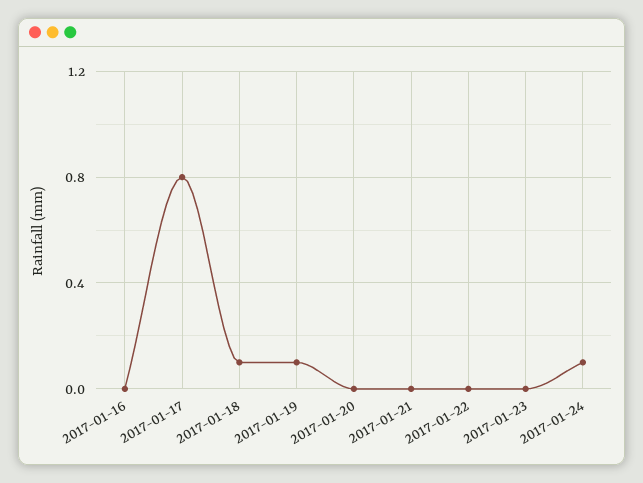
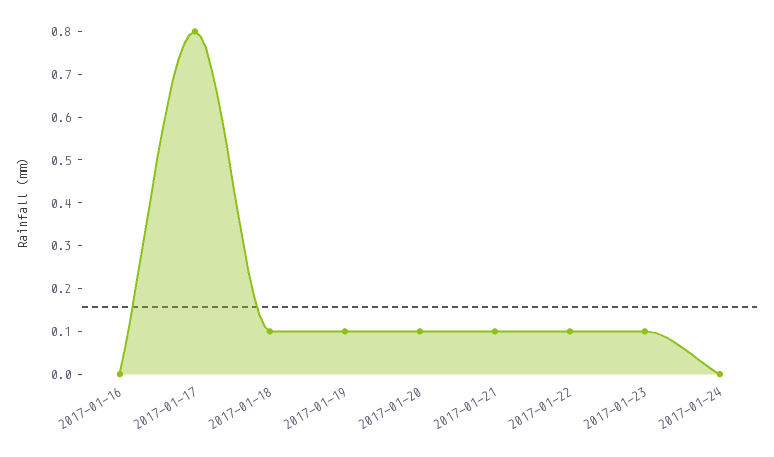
2017-01-20: 0 -> 0.1
2017-01-21: 0 -> 0.1
2017-01-22: 0 -> 0.1
2017-01-23: 0 -> 0.1
2017-01-24: 0.1 -> 0

